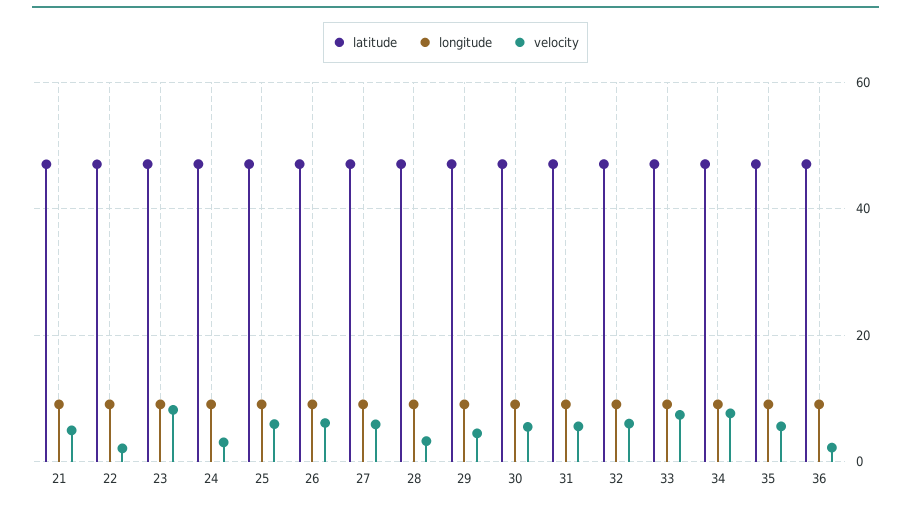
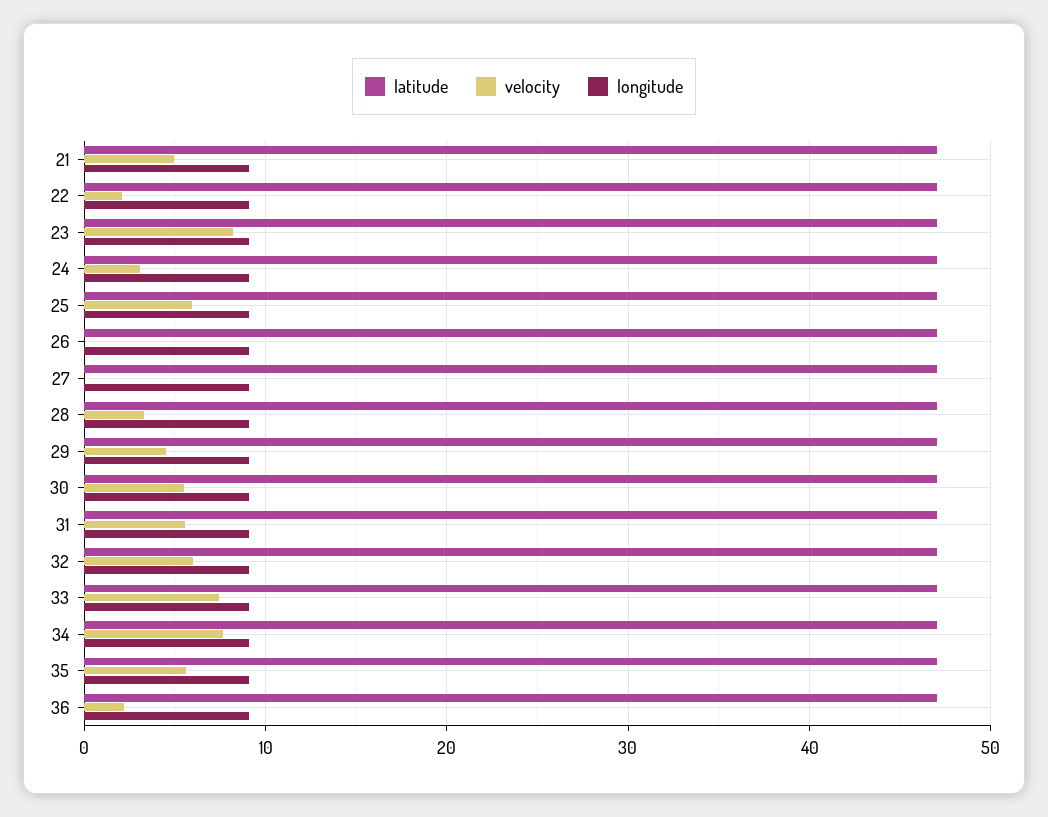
velocity, 26: 6 -> 0
velocity, 27: 6 -> 0

